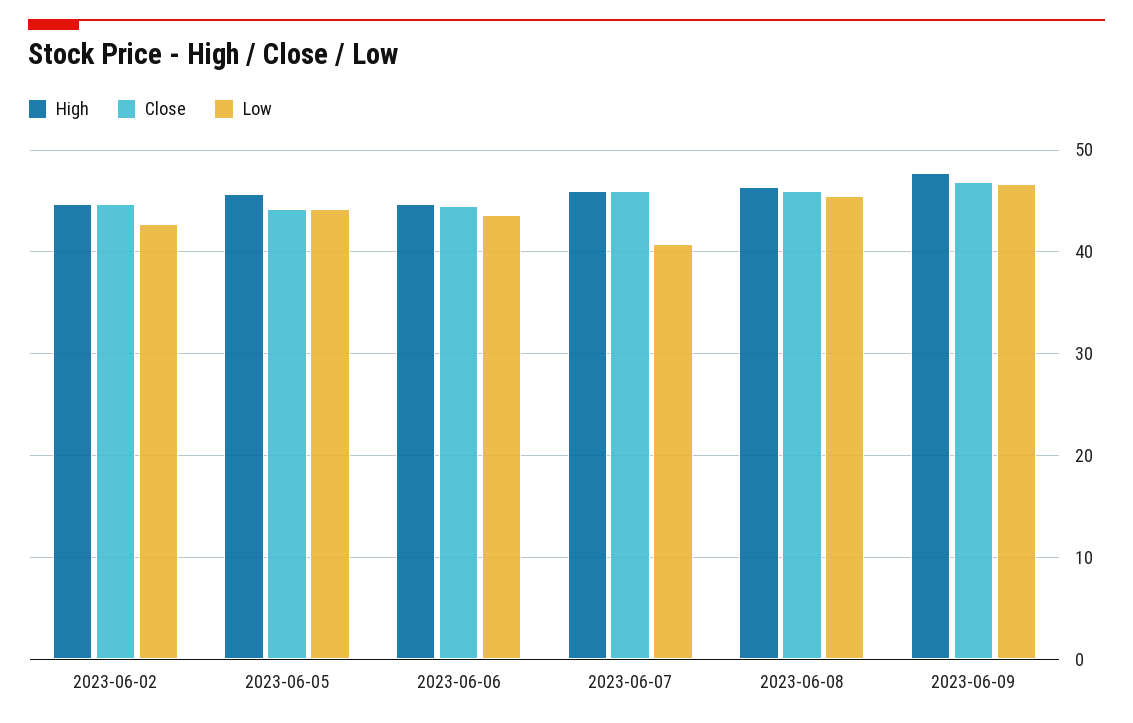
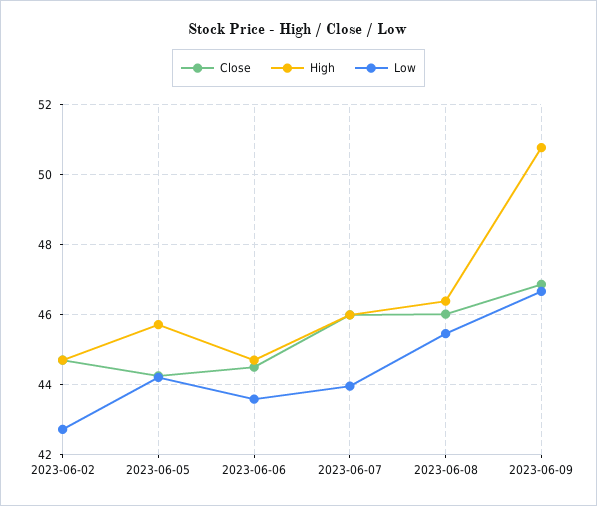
Low, 2023-06-07: 41 -> 44
High, 2023-06-09: 48 -> 50.8

